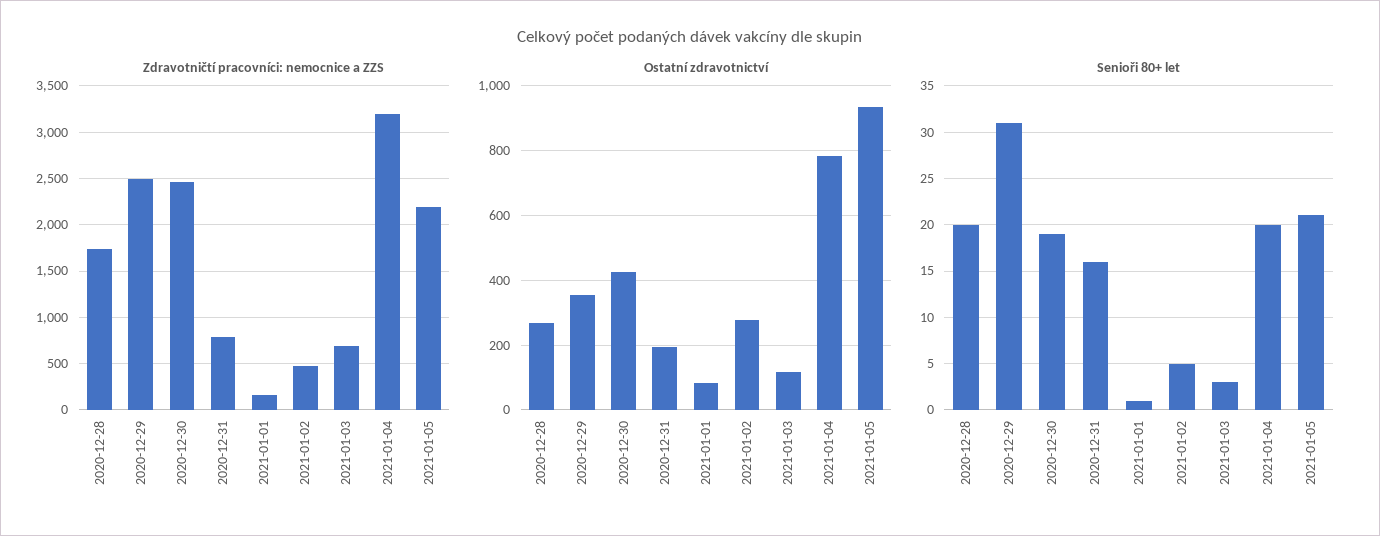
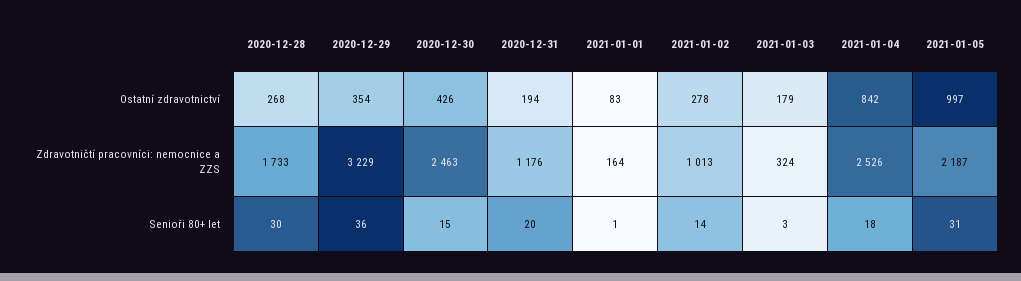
Zdravotničtí pracovníci: nemocnice a ZZS, 2020-12-29: 2500 -> 3229
Zdravotničtí pracovníci: nemocnice a ZZS, 2020-12-31: 800 -> 1176
Zdravotničtí pracovníci: nemocnice a ZZS, 2021-01-02: 500 -> 1013
Zdravotničtí pracovníci: nemocnice a ZZS, 2021-01-03: 700 -> 324
Zdravotničtí pracovníci: nemocnice a ZZS, 2021-01-04: 3200 -> 2526
Ostatní zdravotnictví, 2021-01-03: 120 -> 179
Ostatní zdravotnictví, 2021-01-04: 780 -> 842
Ostatní zdravotnictví, 2021-01-05: 940 -> 997
Senioři 80+ let, 2020-12-28: 20 -> 30
Senioři 80+ let, 2020-12-29: 31 -> 36
Senioři 80+ let, 2020-12-30: 19 -> 15
Senioři 80+ let, 2020-12-31: 16 -> 20
Senioři 80+ let, 2021-01-02: 5 -> 14
Senioři 80+ let, 2021-01-04: 20 -> 18
Senioři 80+ let, 2021-01-05: 21 -> 31

